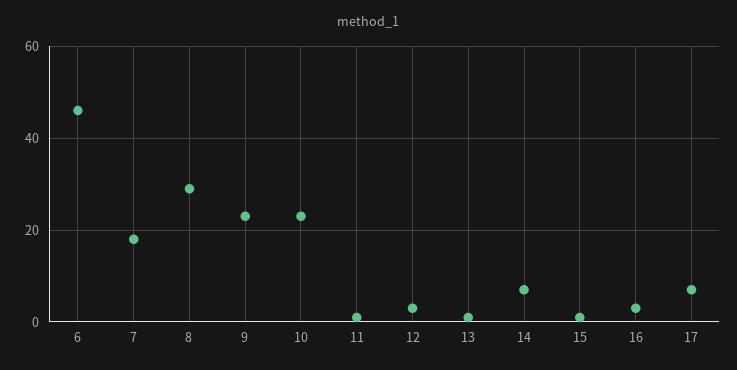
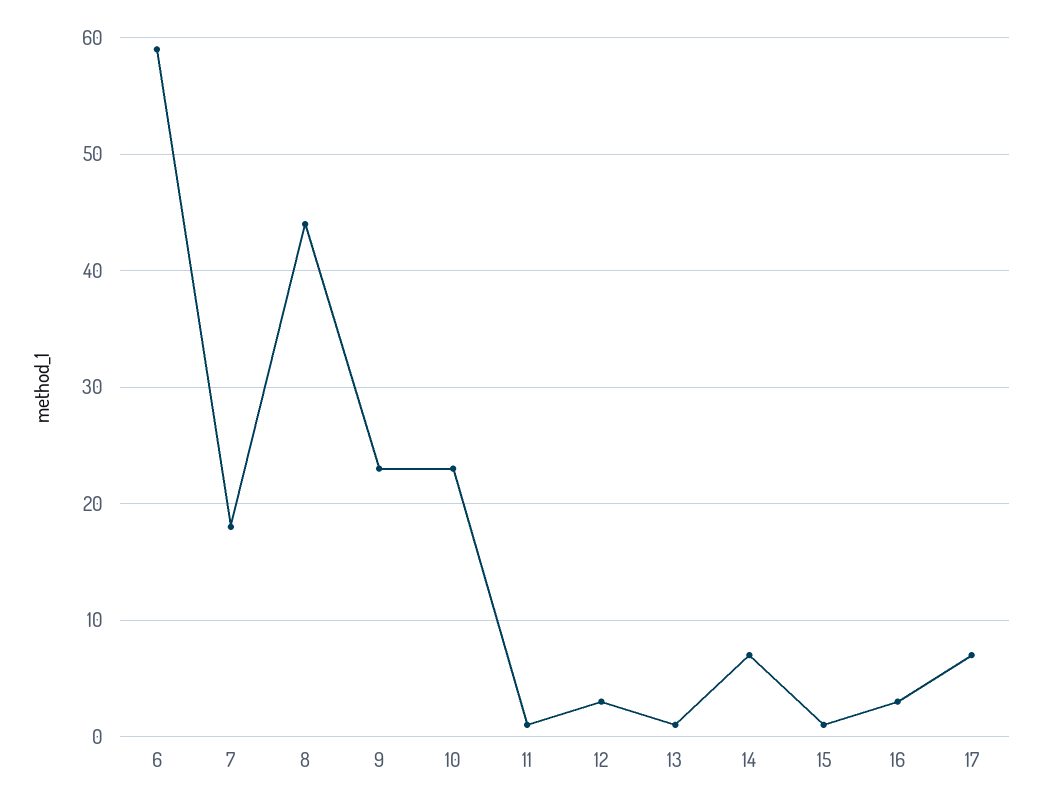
6: 45 -> 59
8: 30 -> 44

